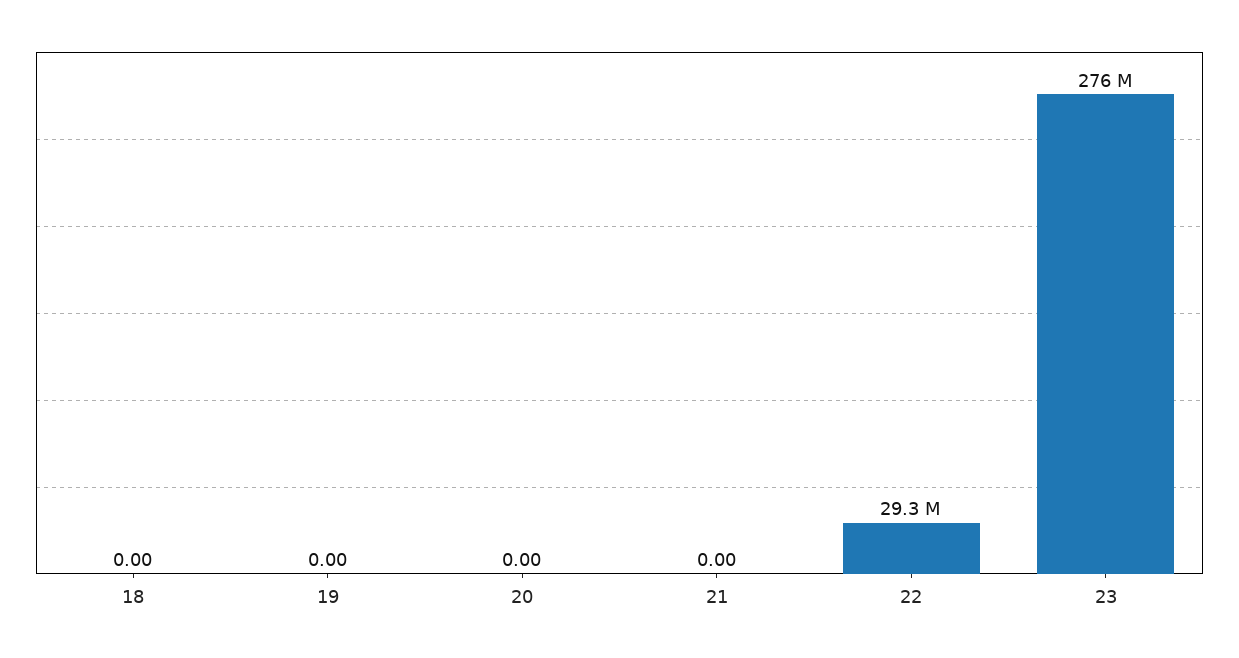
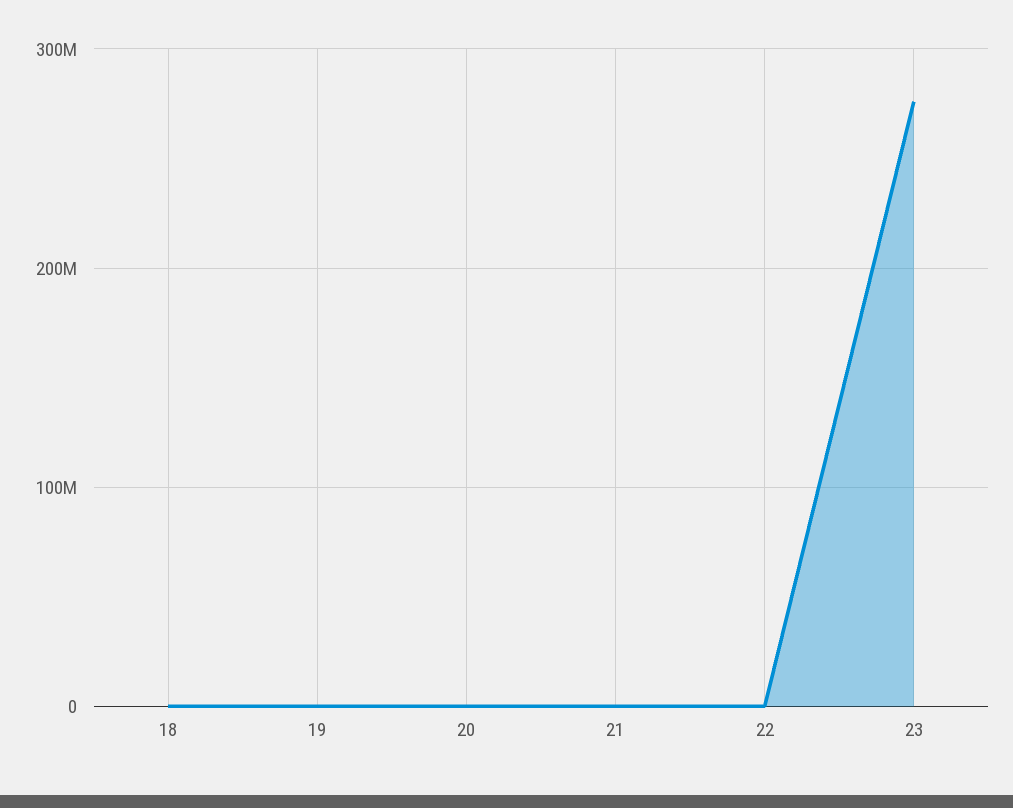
22: 29300000 -> 0

